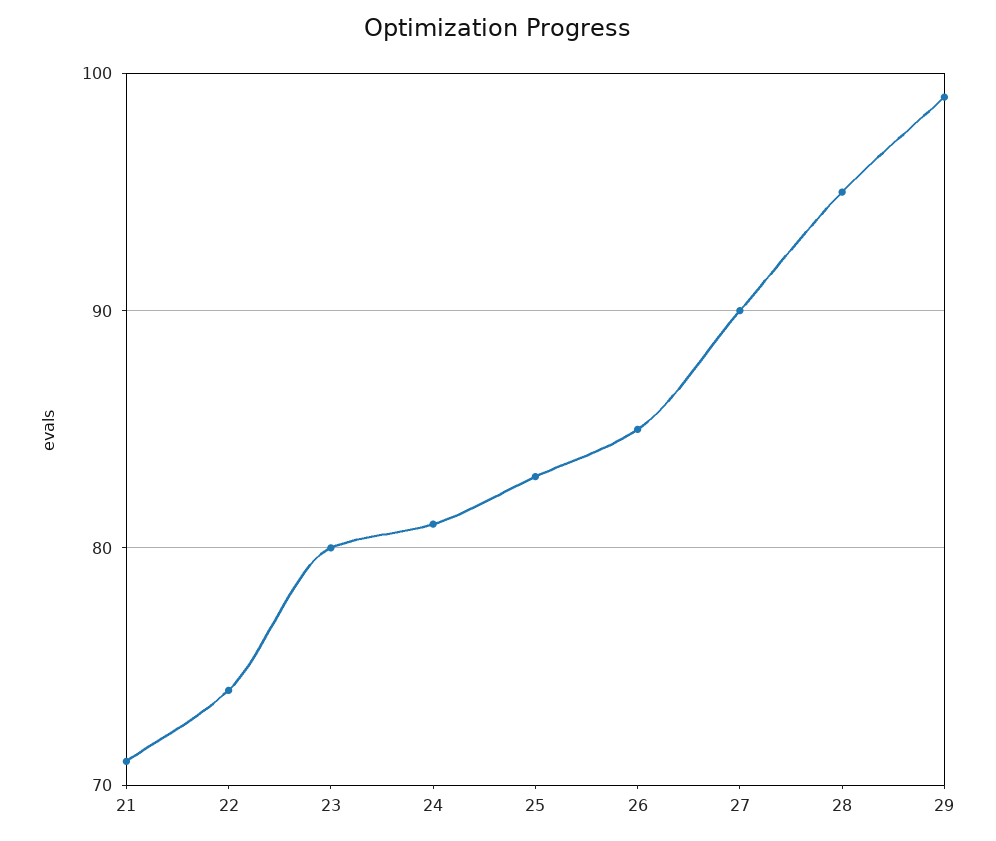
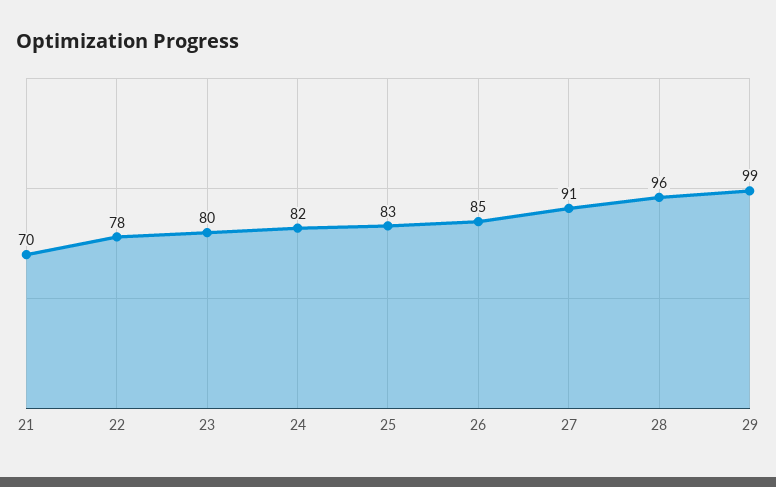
21: 71 -> 70
22: 74 -> 78
24: 81 -> 82
27: 90 -> 91
28: 95 -> 96

